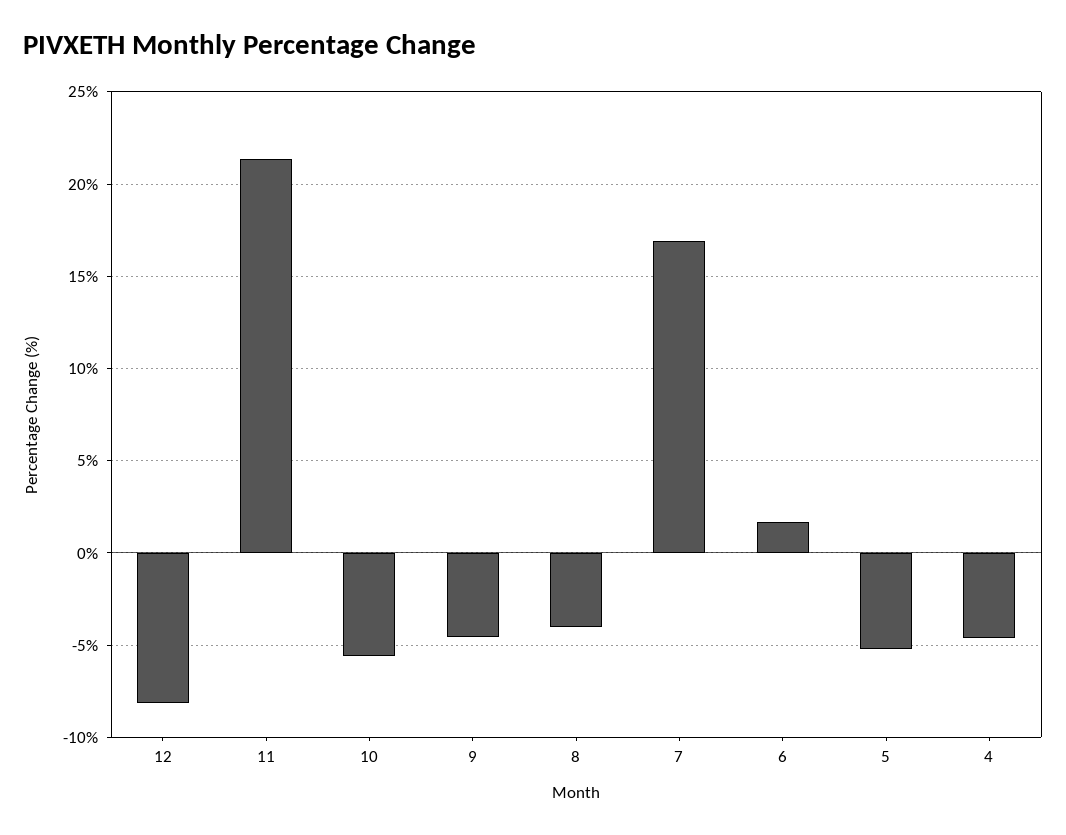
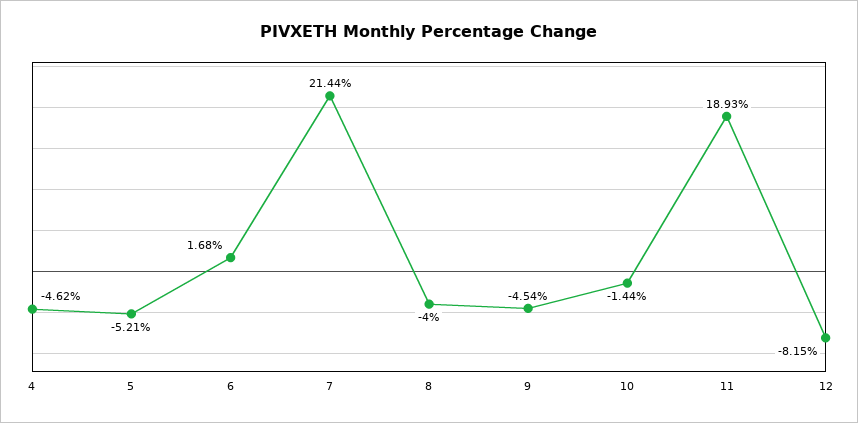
11: 21.5 -> 18.93
10: -5.5 -> -1.44
7: 17 -> 21.44

